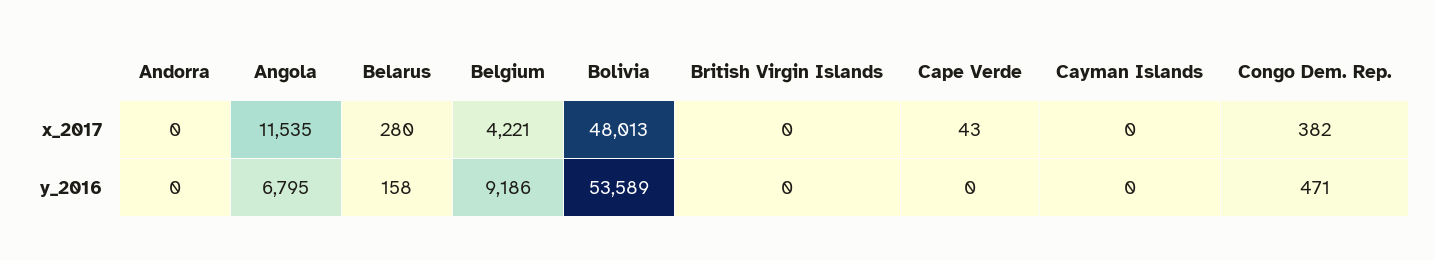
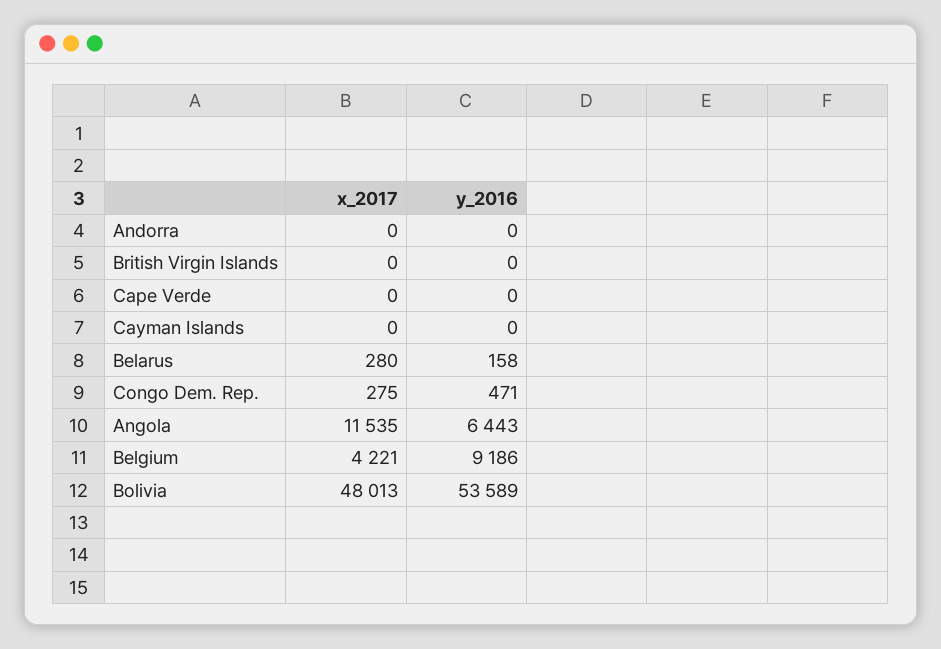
Cape Verde, x_2017: 43 -> 0
Congo Dem. Rep., x_2017: 382 -> 275
Angola, y_2016: 6795 -> 6443

